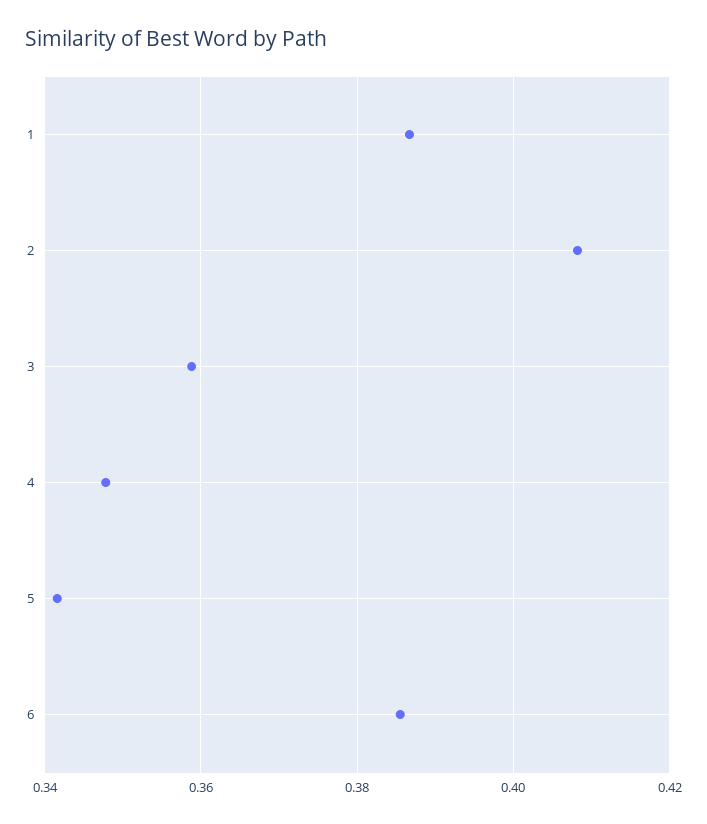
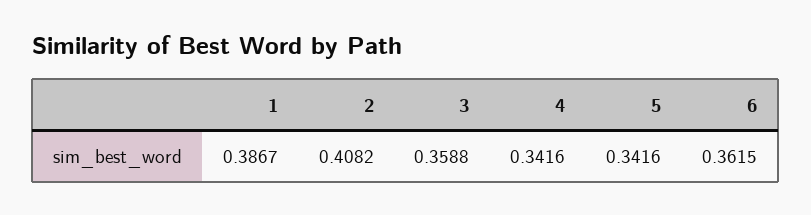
4: 0.348 -> 0.3416
6: 0.386 -> 0.3615

